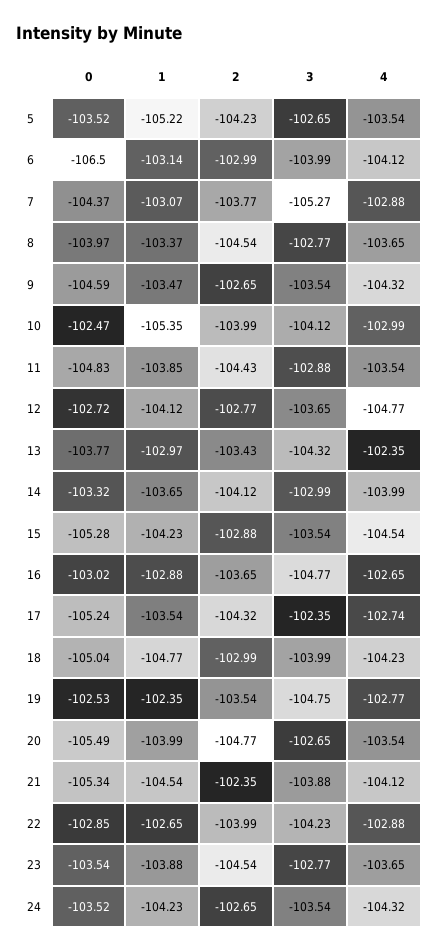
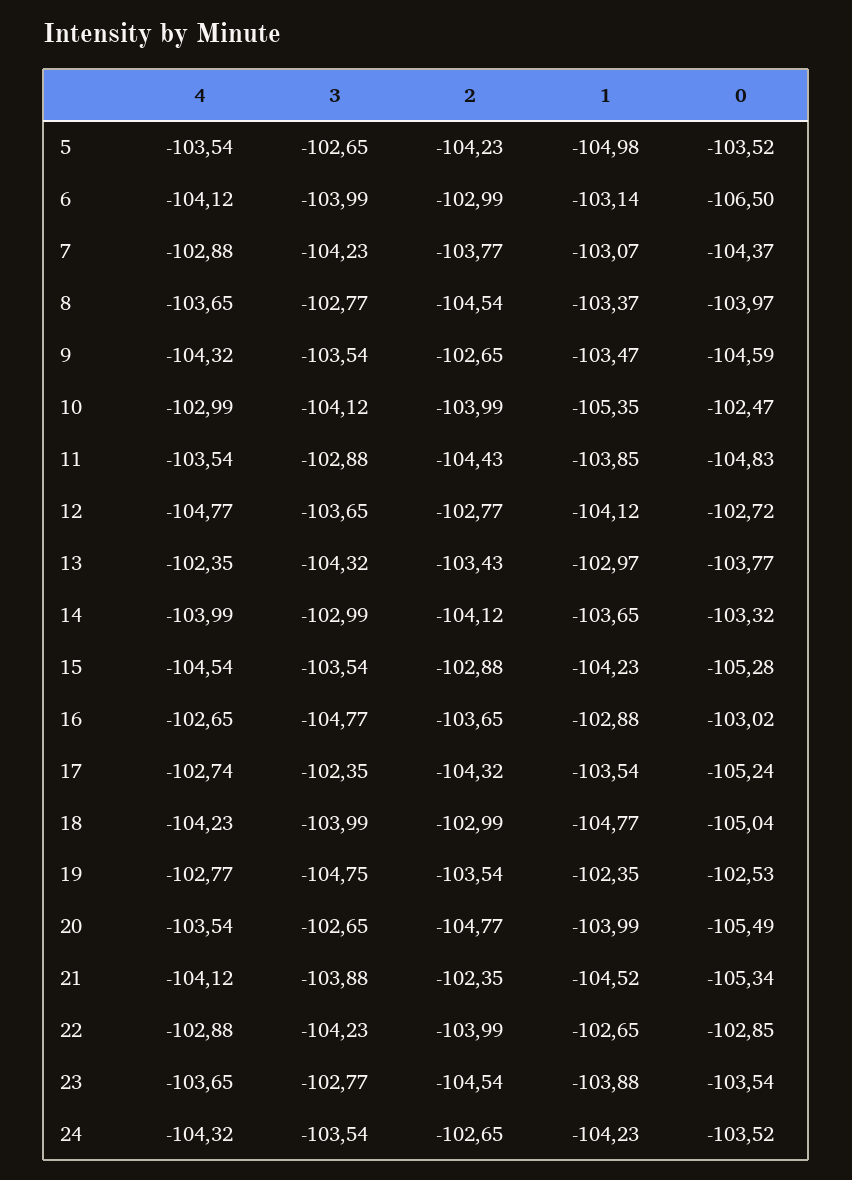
1, 5: -105.22 -> -104.98
3, 7: -105.27 -> -104.23
1, 21: -104.54 -> -104.52

